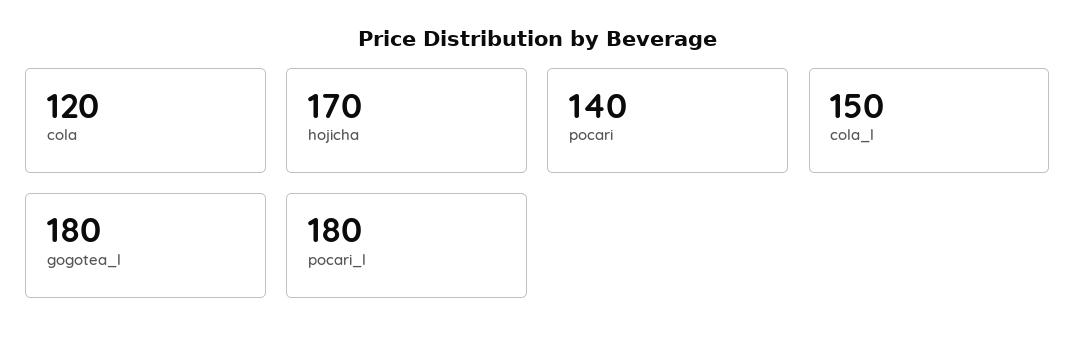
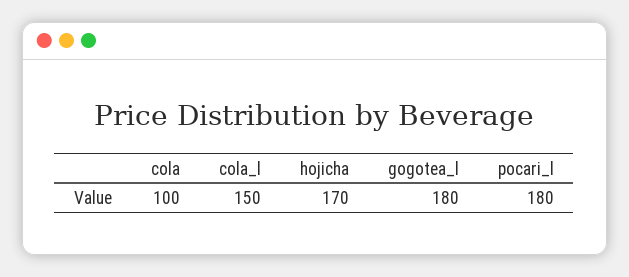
cola: 120 -> 100
pocari: 140 -> none

